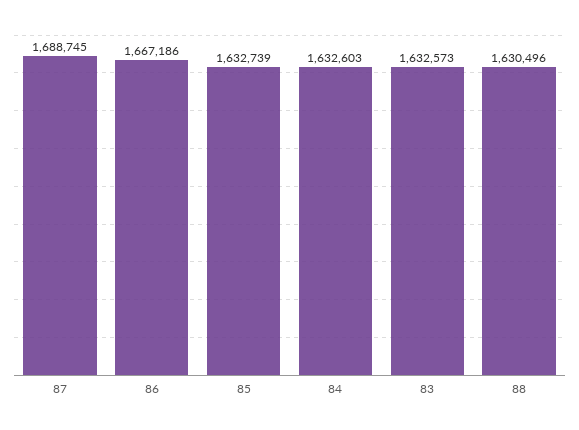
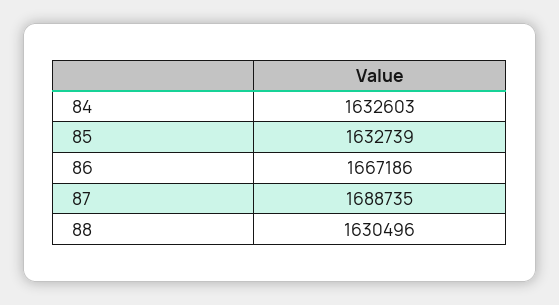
87: 1688745 -> 1688735
83: 1632573 -> none

